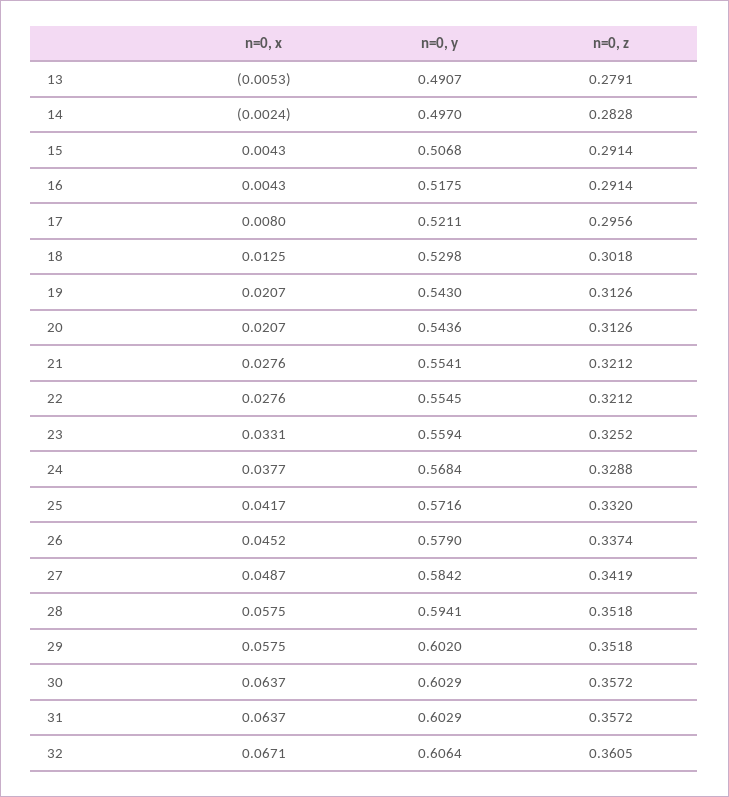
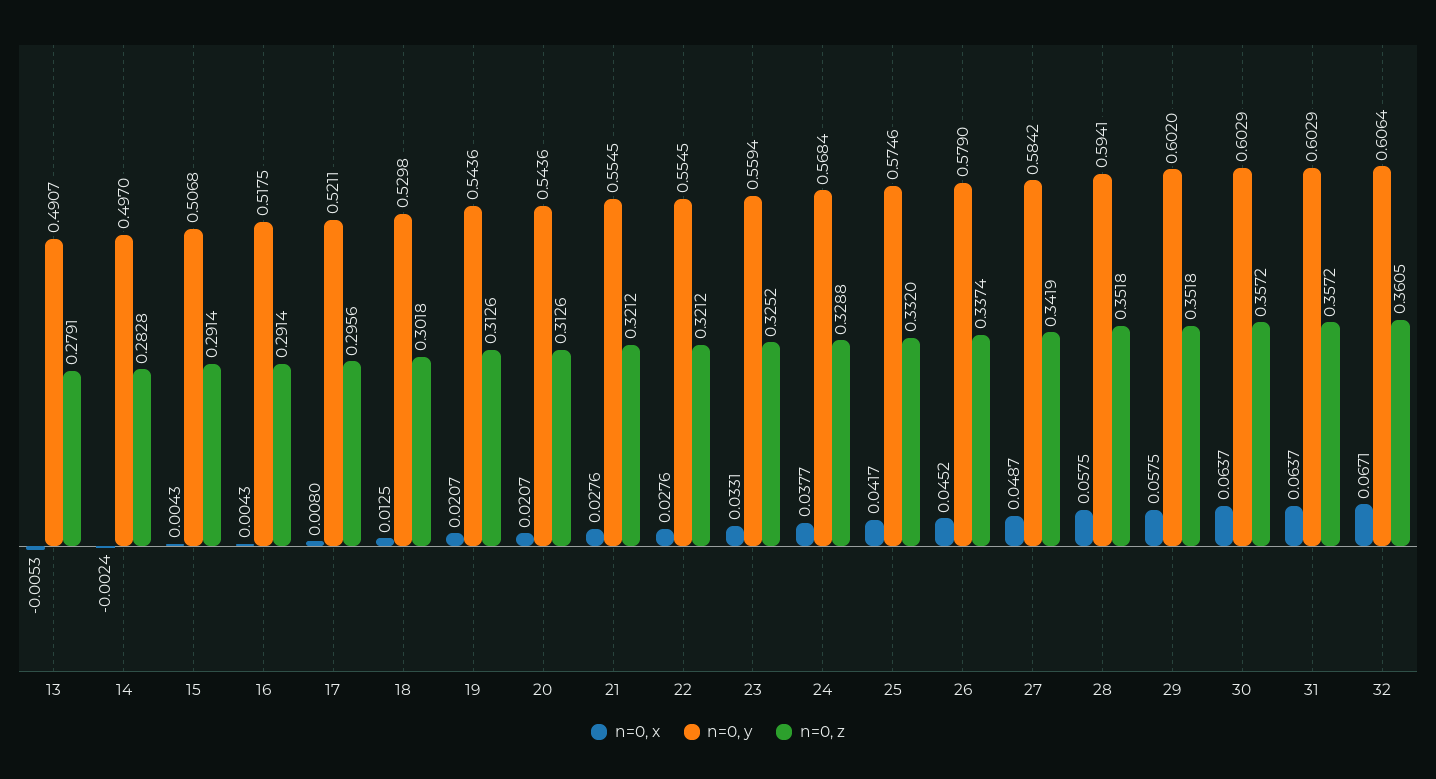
n=0, y, 19: 0.543 -> 0.5436
n=0, y, 21: 0.5541 -> 0.5545
n=0, y, 25: 0.5716 -> 0.5746

